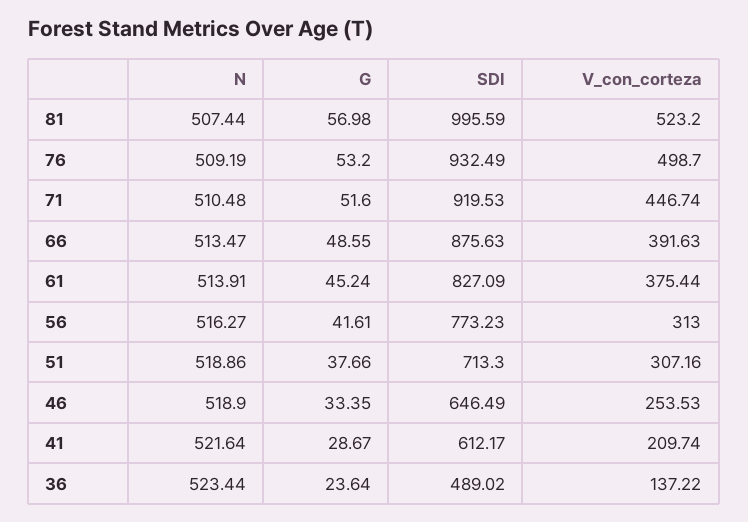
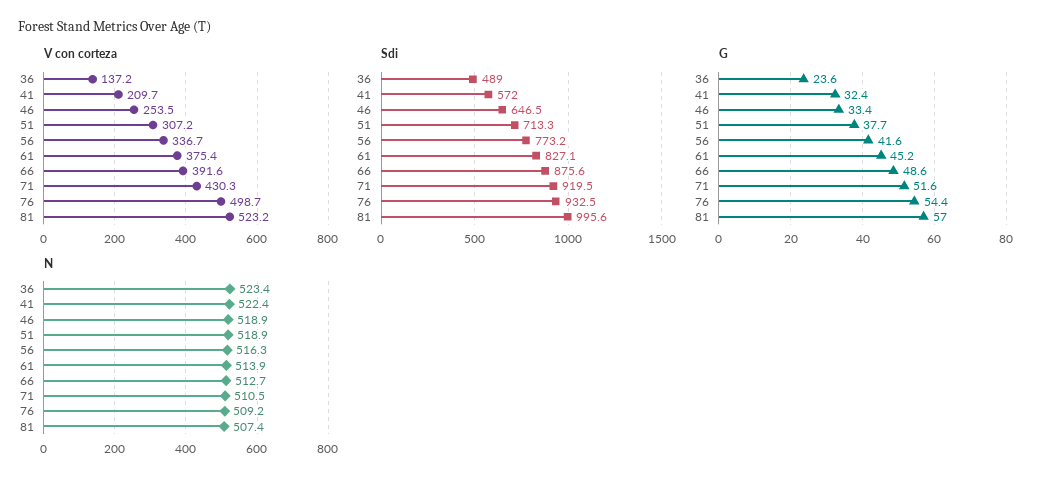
G, 76: 53.2 -> 54.4
V_con_corteza, 71: 446.74 -> 430.3
N, 66: 513.47 -> 512.7
V_con_corteza, 56: 313 -> 336.7
N, 41: 521.64 -> 522.4
G, 41: 28.67 -> 32.4
SDI, 41: 612.17 -> 572

